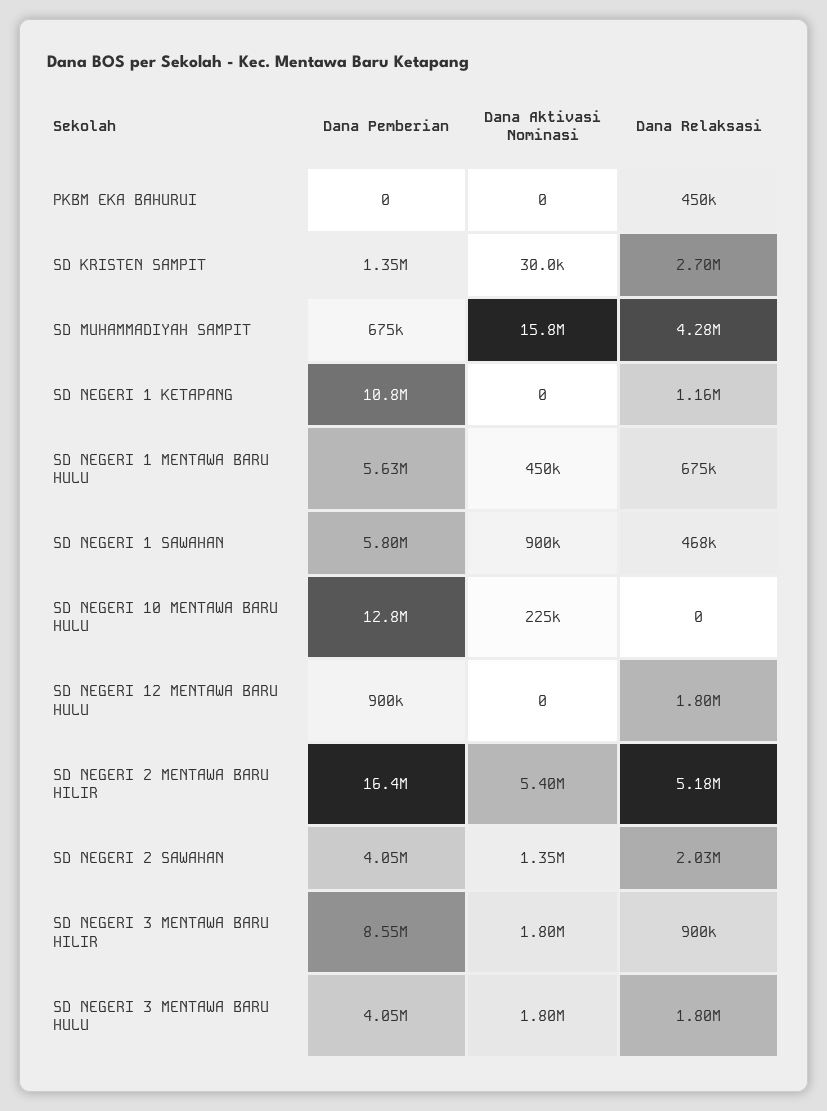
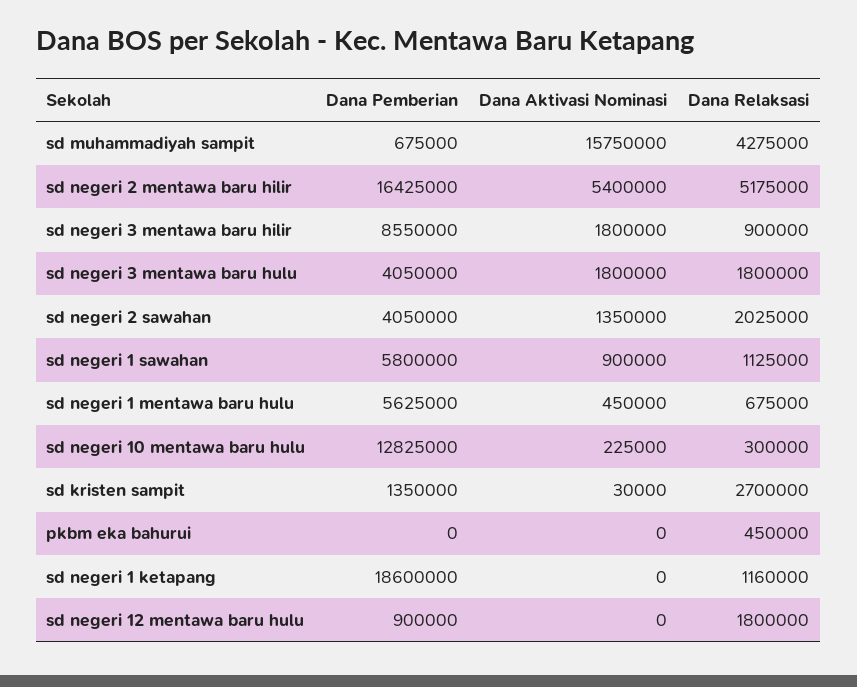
Dana Pemberian, SD NEGERI 1 KETAPANG: 10800000 -> 18600000
Dana Relaksasi, SD NEGERI 1 SAWAHAN: 468000 -> 1125000
Dana Relaksasi, SD NEGERI 10 MENTAWA BARU HULU: 0 -> 300000

